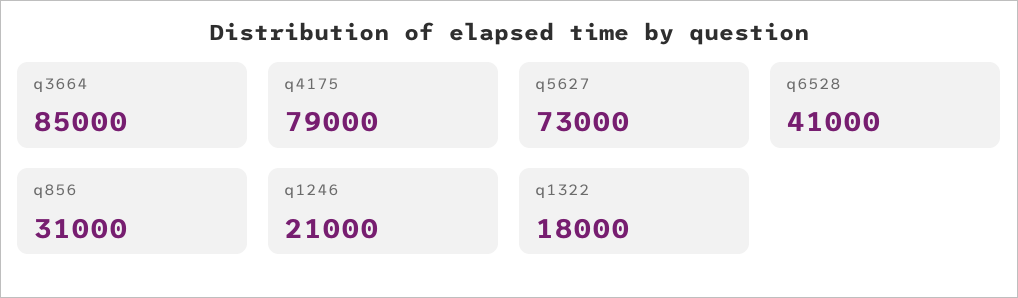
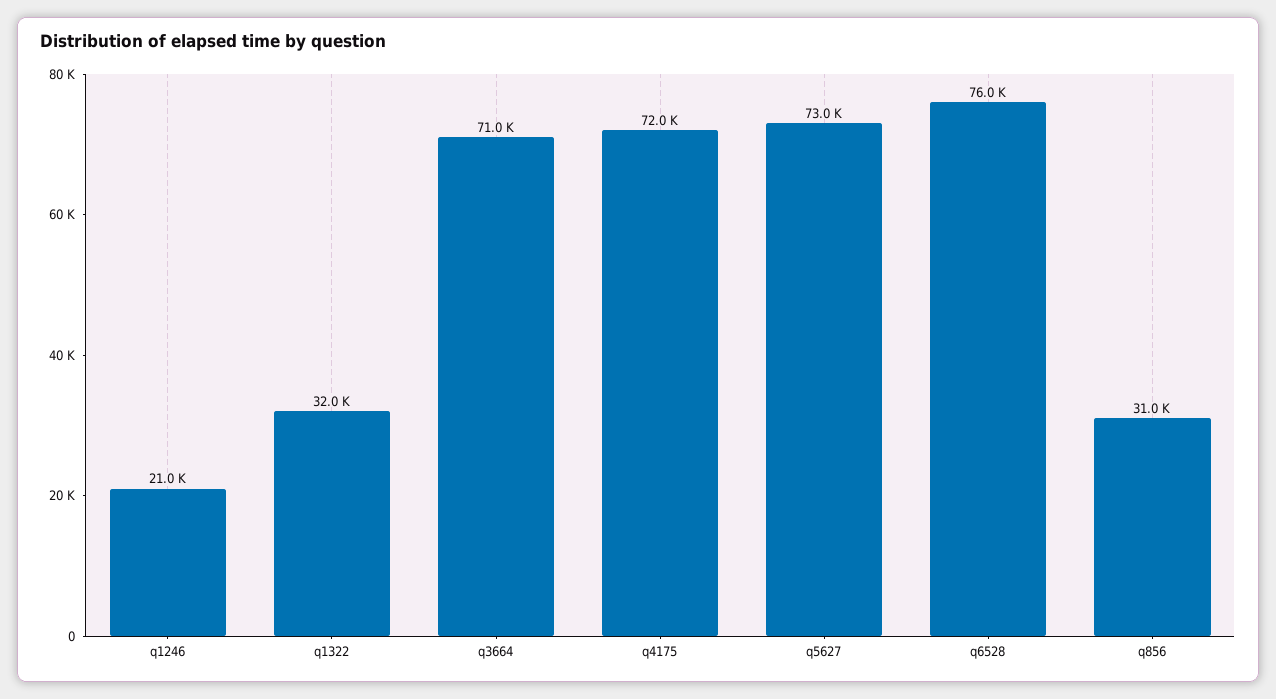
q3664: 85000 -> 71000
q4175: 79000 -> 72000
q6528: 41000 -> 76000
q1322: 18000 -> 32000

